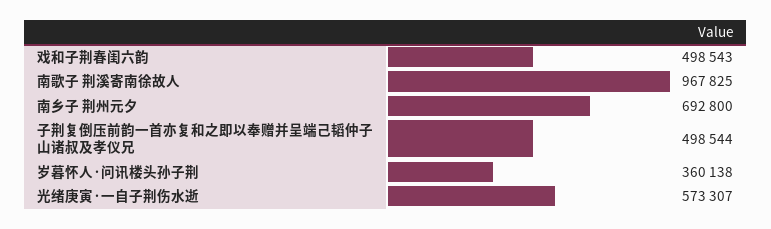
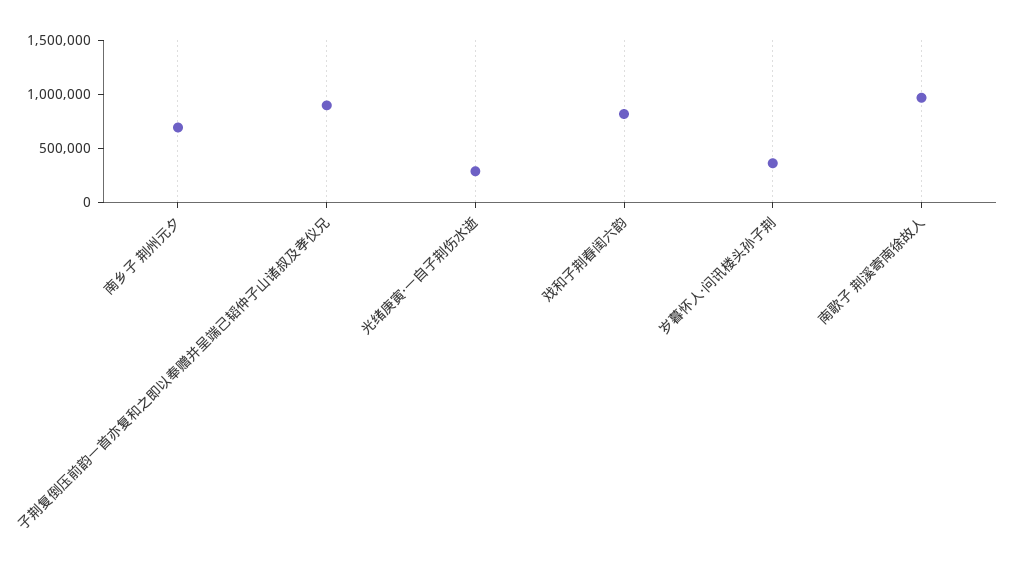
戏和子荆春闺六韵: 498543 -> 800000
子荆复倒压前韵一首亦复和之即以奉赠并呈端己韬仲子山诸叔及孝仪兄: 498544 -> 900000
光绪庚寅·一自子荆伤水逝: 573307 -> 300000

